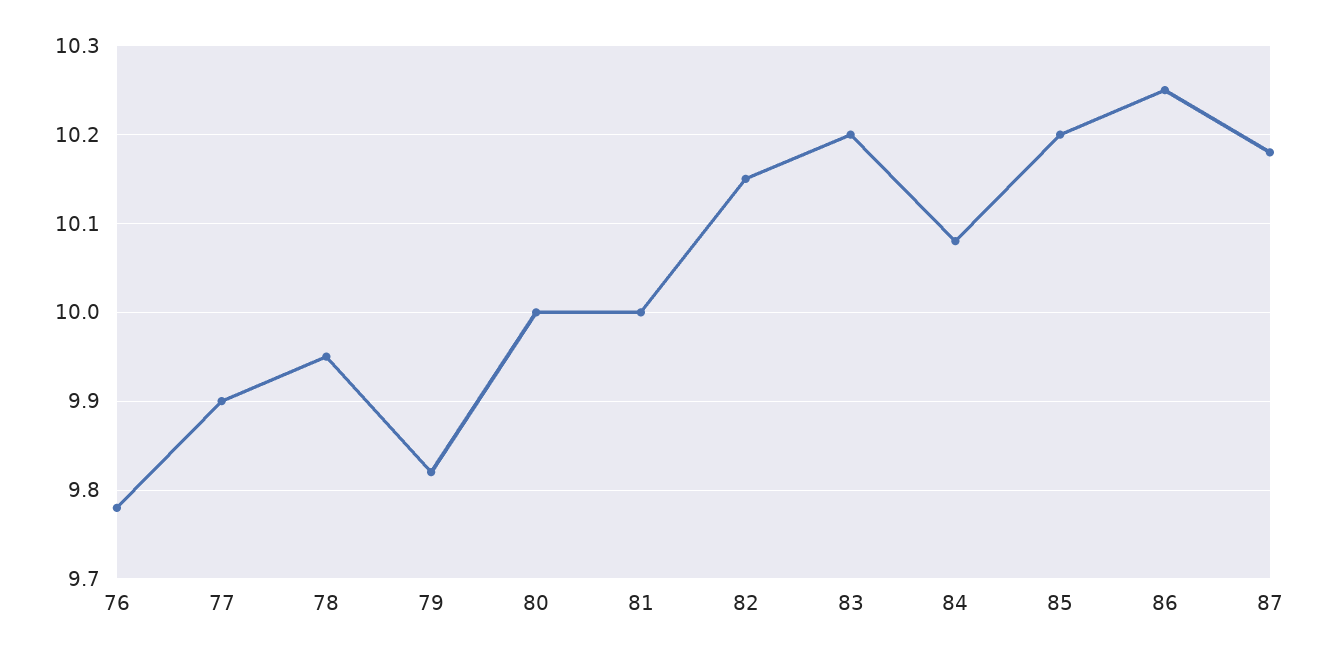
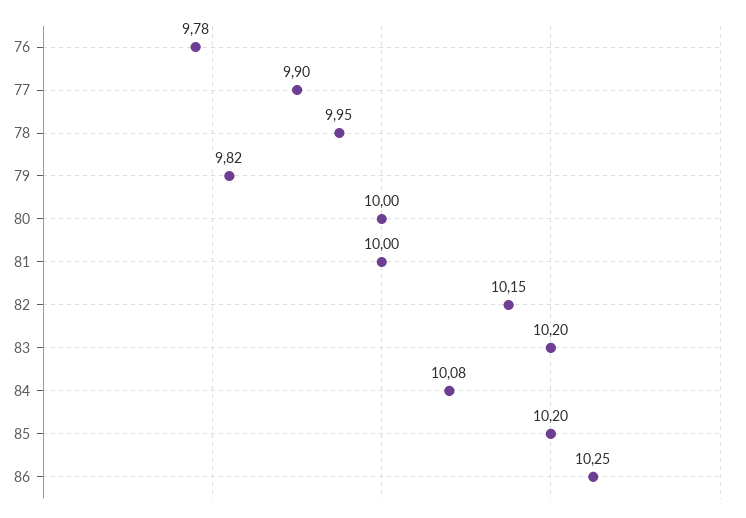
87: 10.18 -> none

